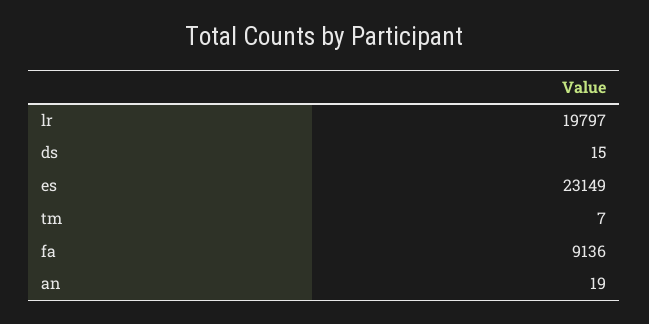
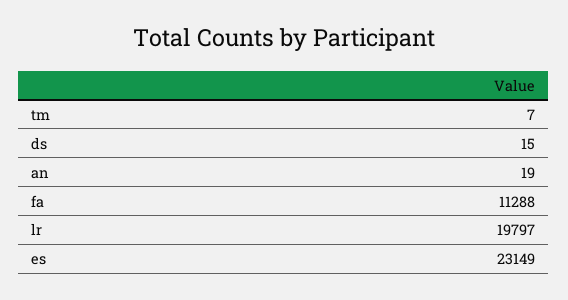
fa: 9136 -> 11288

